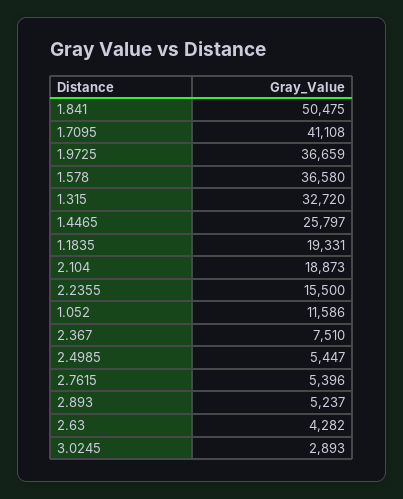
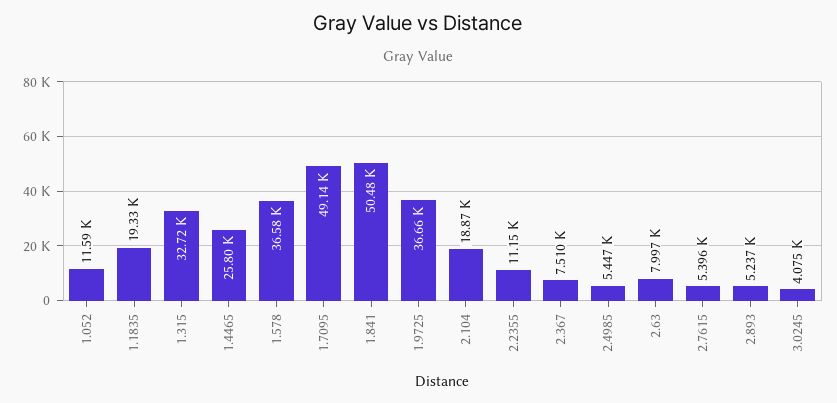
1.7095: 41108 -> 49140
2.2355: 15500 -> 11150
2.63: 4282 -> 7997
3.0245: 2893 -> 4075

